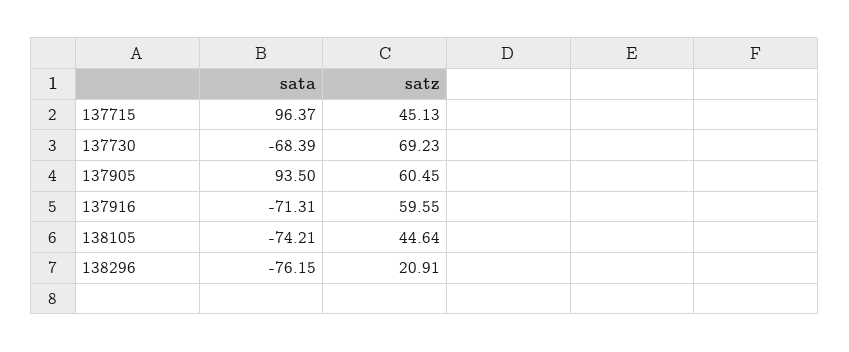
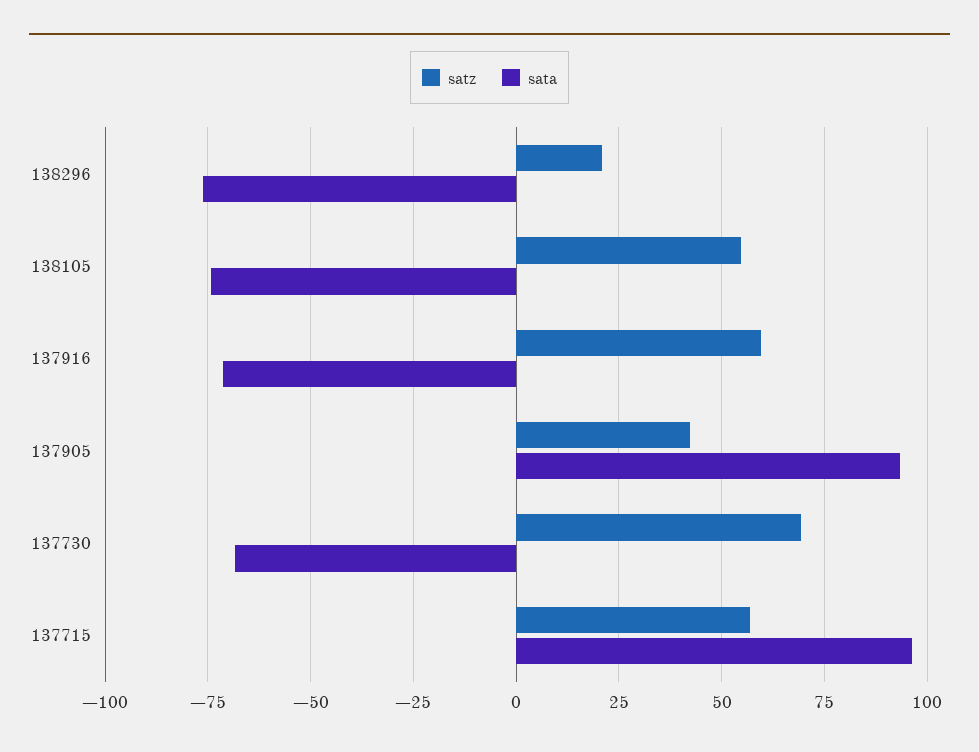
satz, 137715: 45.13 -> 57.5
satz, 137905: 60.45 -> 42.5
satz, 138105: 44.64 -> 55

